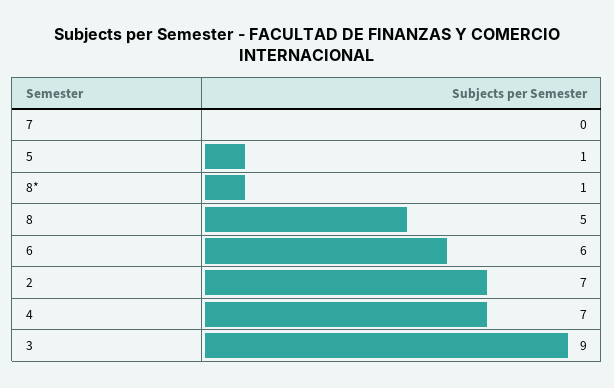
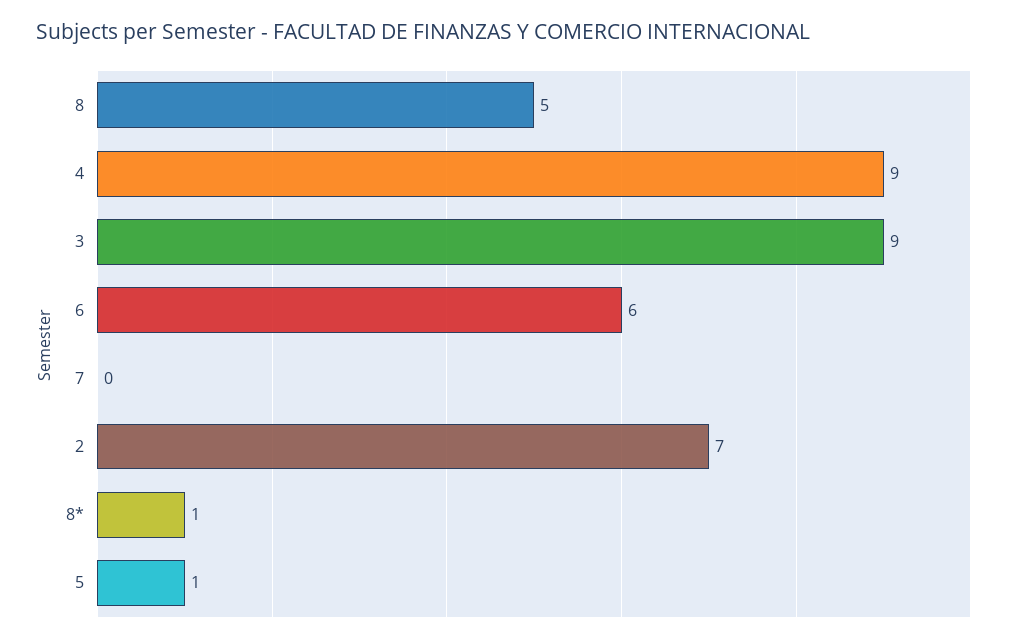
4: 7 -> 9

